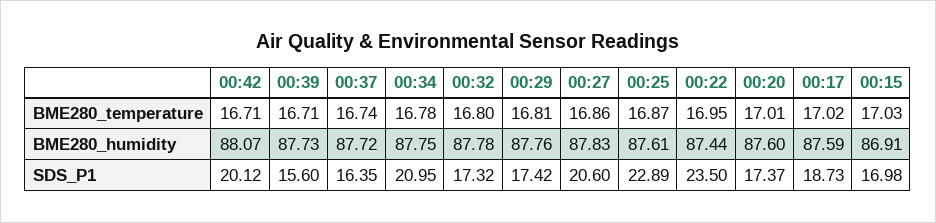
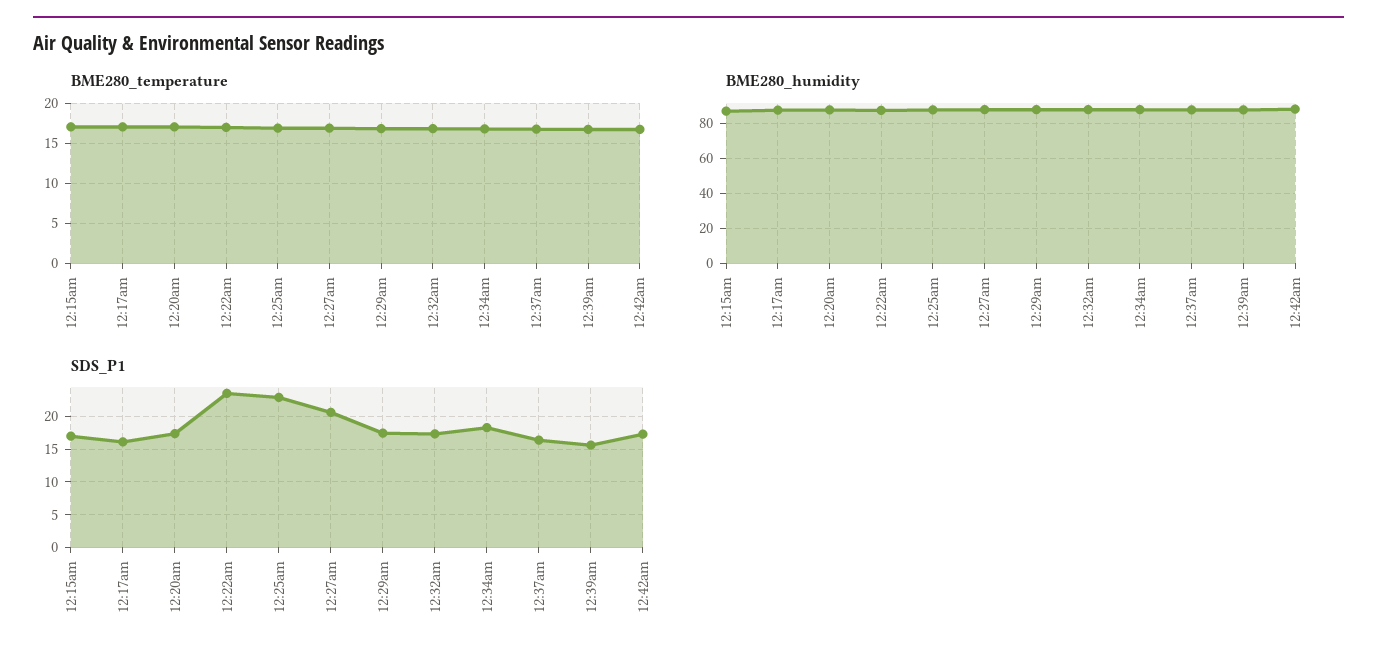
SDS_P1, 00:42: 20.12 -> 17
SDS_P1, 00:34: 20.95 -> 18
SDS_P1, 00:17: 18.73 -> 16

